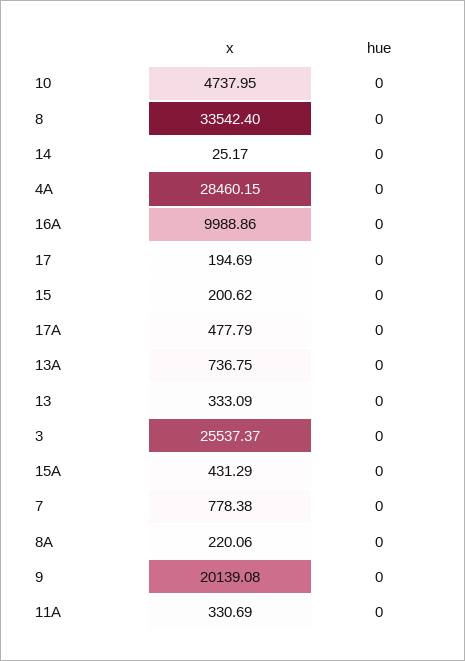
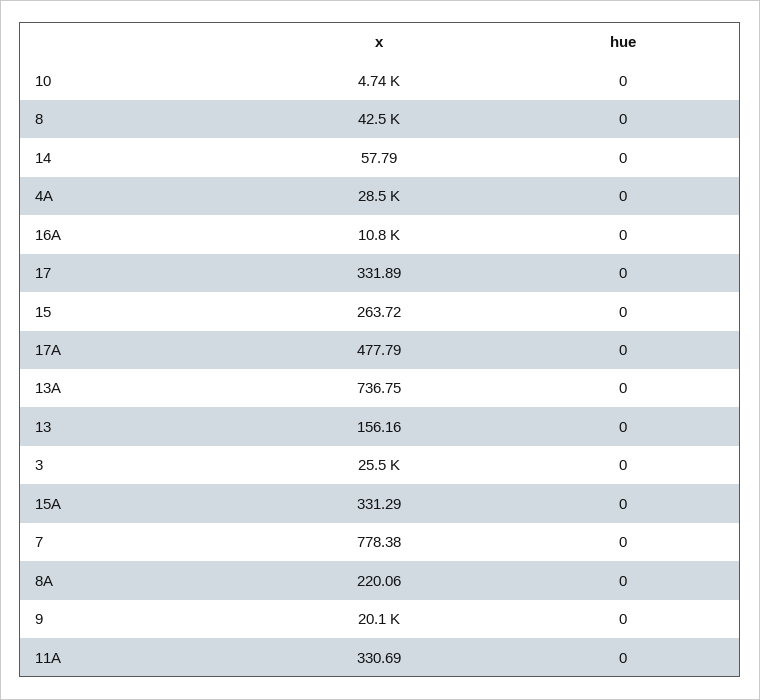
x, 8: 33542.4 -> 42500
x, 14: 25.17 -> 57.79
x, 16A: 9988.86 -> 10800
x, 17: 194.69 -> 331.89
x, 15: 200.62 -> 263.72
x, 13: 333.09 -> 156.16
x, 15A: 431.29 -> 331.29

